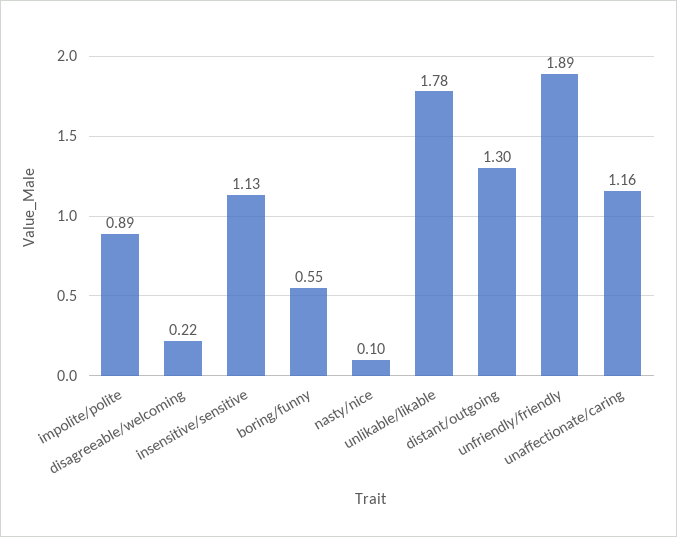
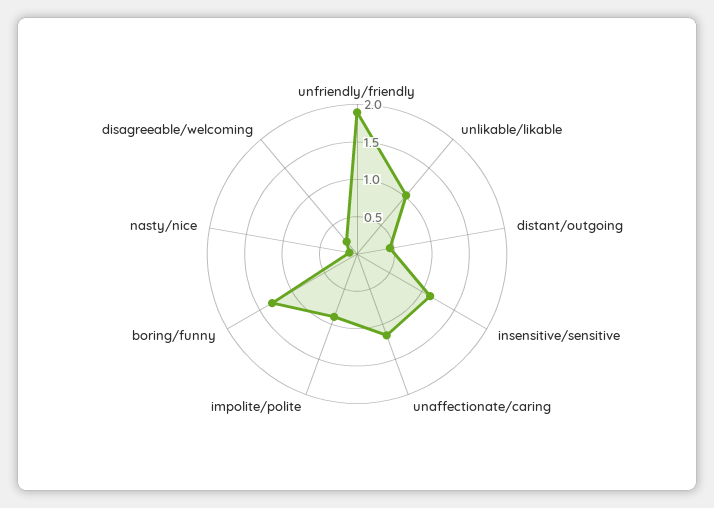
boring/funny: 0.55 -> 1.25
unlikable/likable: 1.78 -> 1
distant/outgoing: 1.3 -> 0.5

